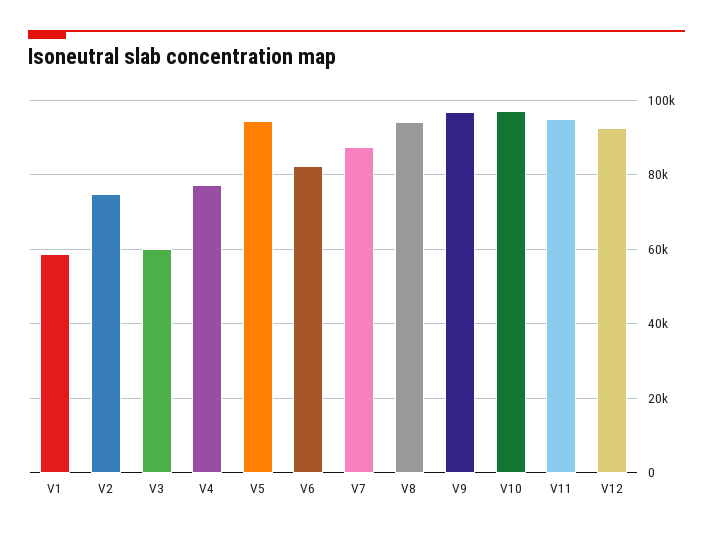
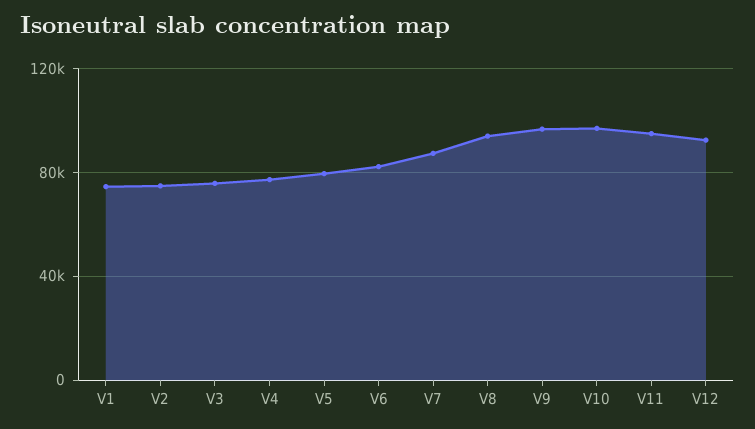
V1: 58000 -> 75000
V3: 60000 -> 75000
V5: 94000 -> 80000

